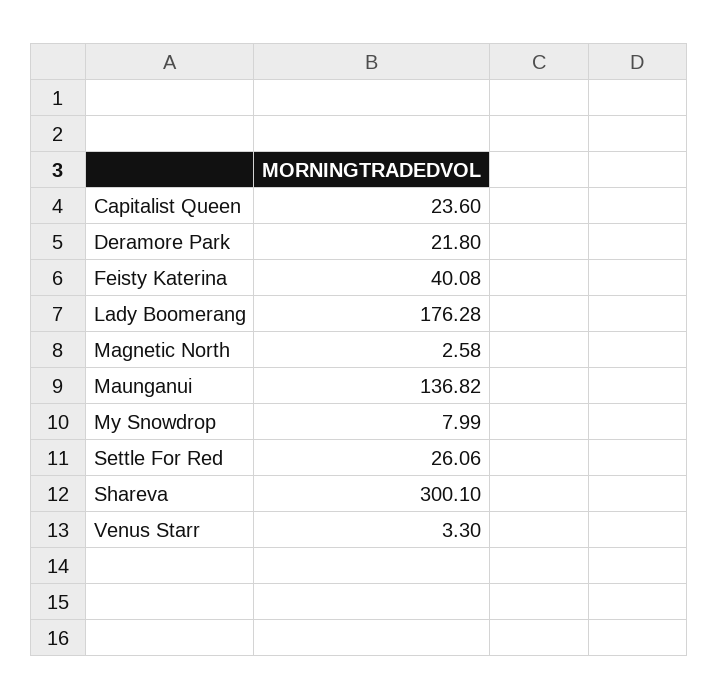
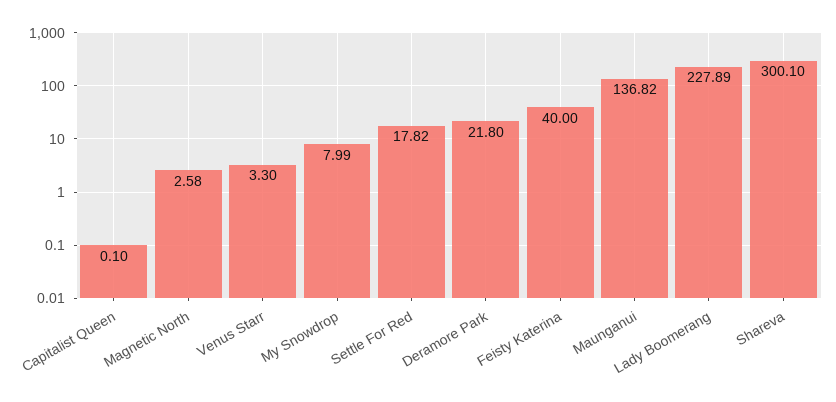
Capitalist Queen: 23.6 -> 0.1
Feisty Katerina: 40.08 -> 40
Lady Boomerang: 176.28 -> 227.89
Settle For Red: 26.06 -> 17.82

